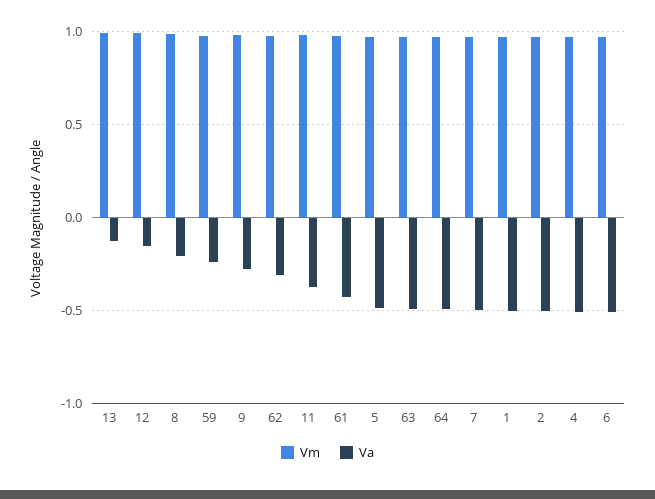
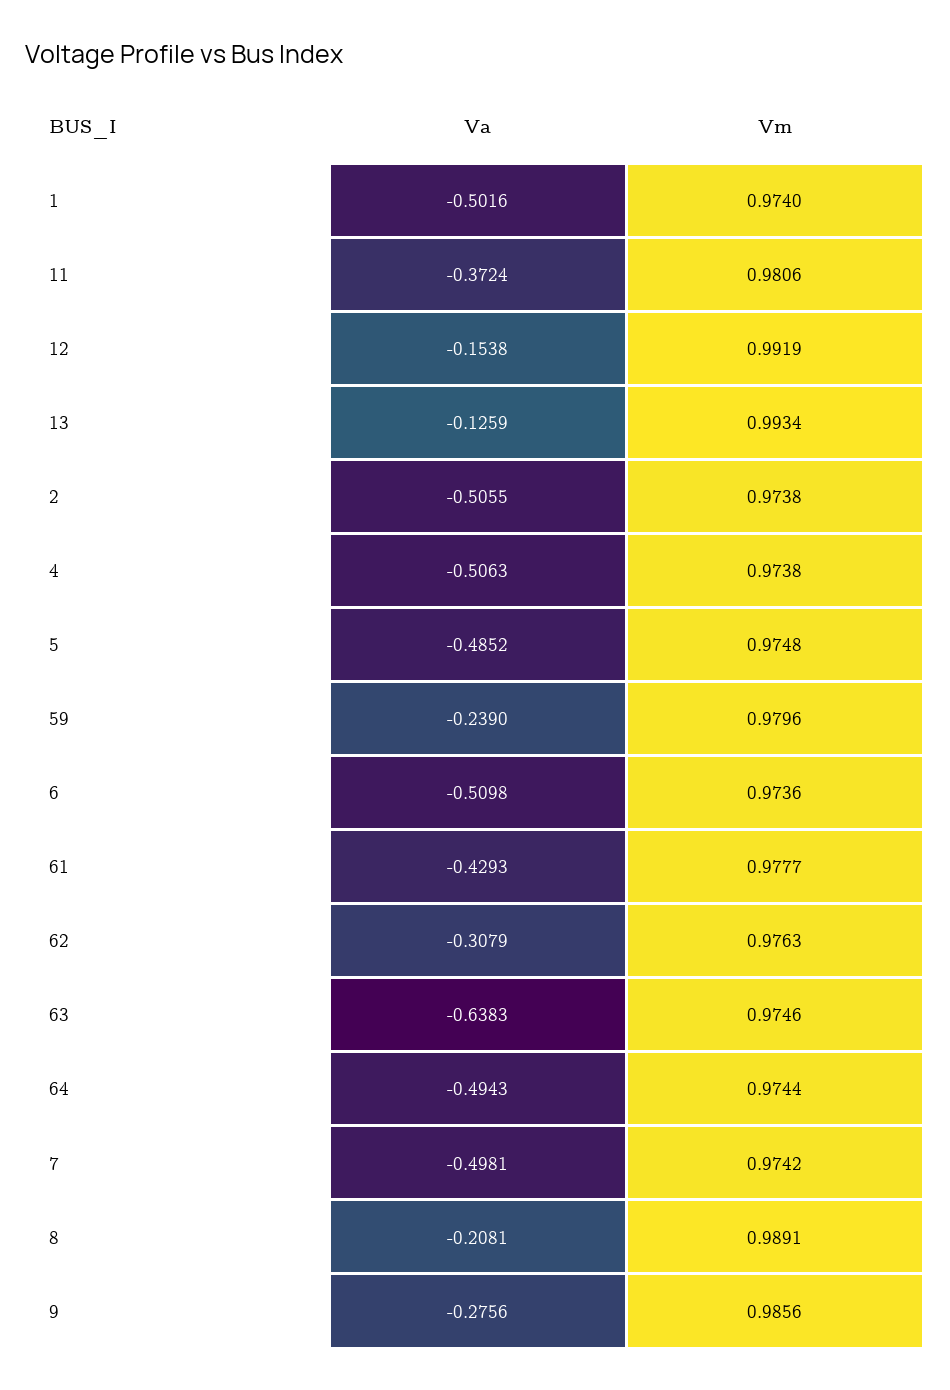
Va, 63: -0.5 -> -0.6383

